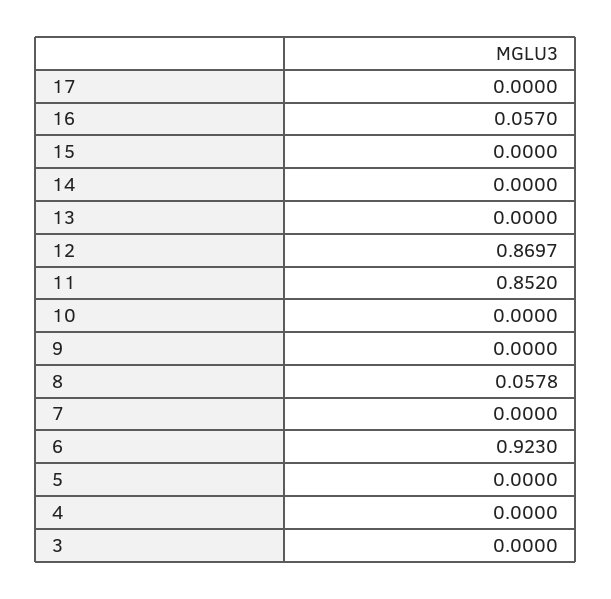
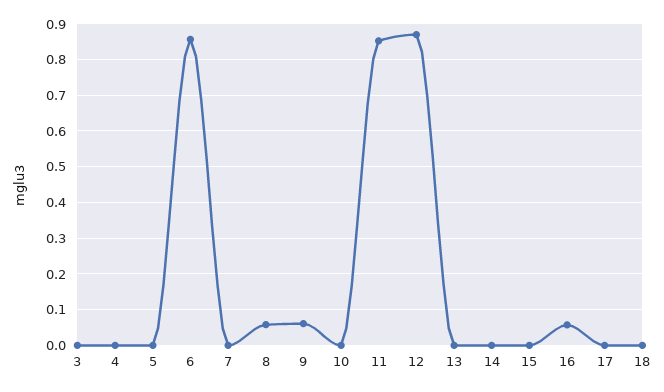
9: 0 -> 0.06
6: 0.923 -> 0.86
18: none -> 0

